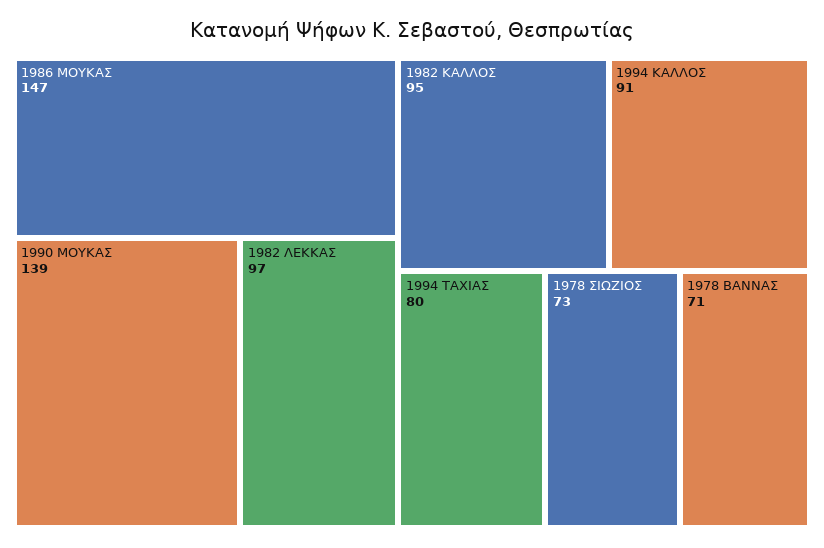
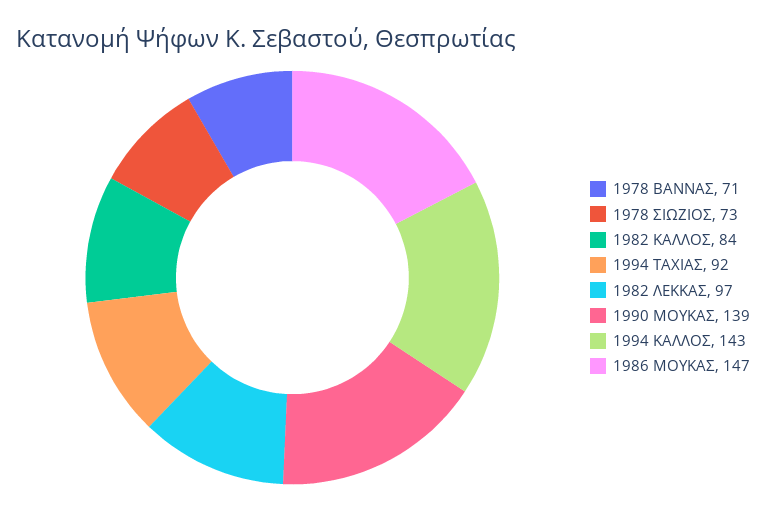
1982 ΚΑΛΛΟΣ: 95 -> 84
1994 ΚΑΛΛΟΣ: 91 -> 143
1994 ΤΑΧΙΑΣ: 80 -> 92

